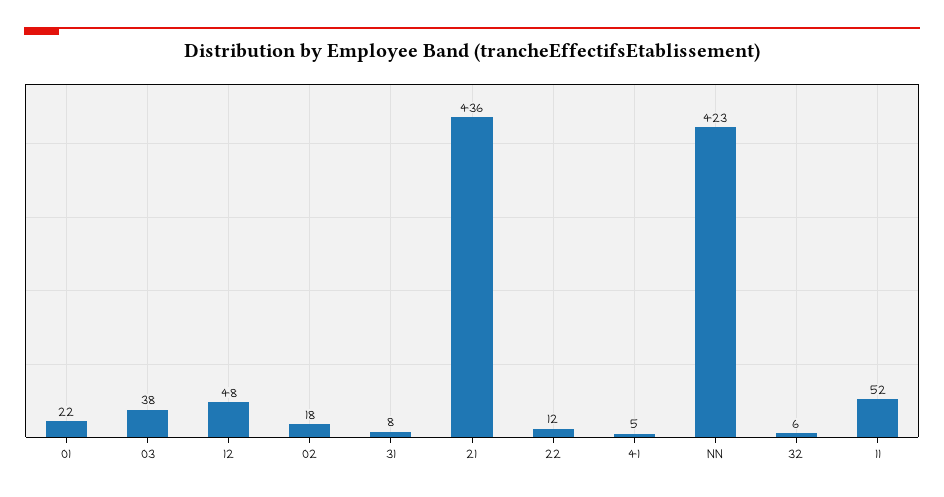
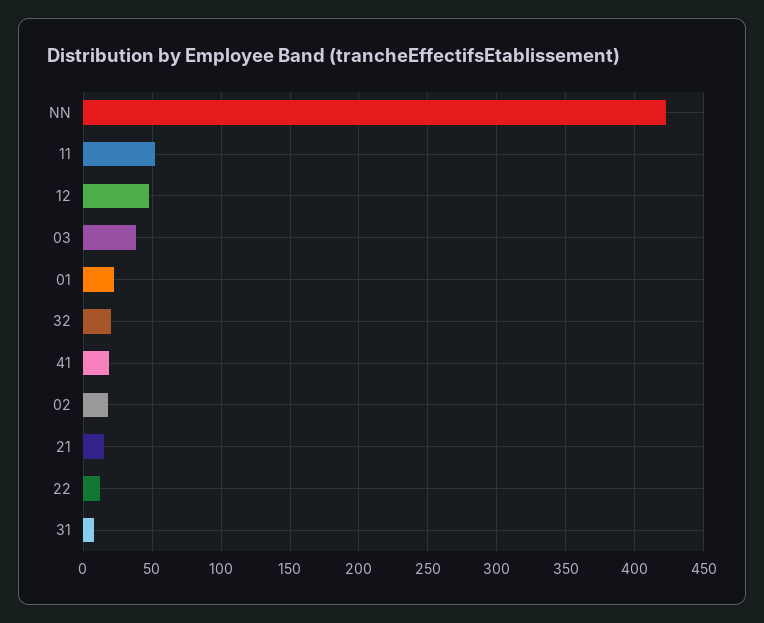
21: 436 -> 15
41: 5 -> 20
32: 6 -> 20

